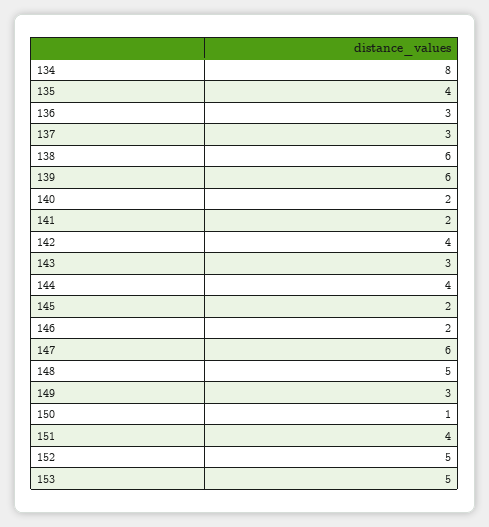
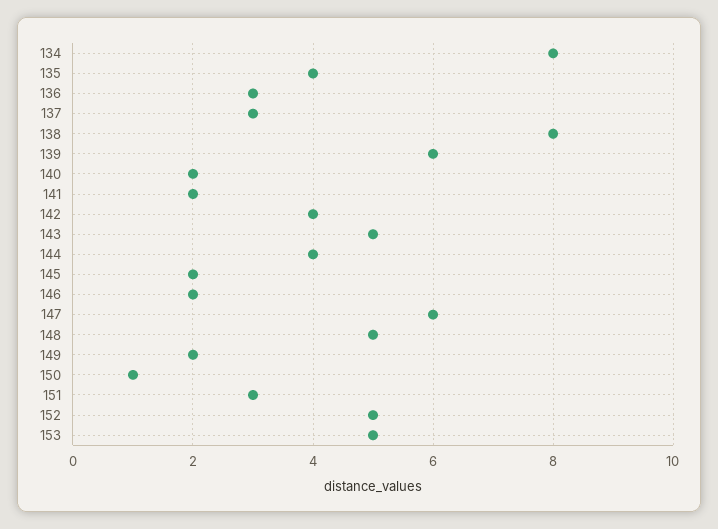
138: 6 -> 8
143: 3 -> 5
149: 3 -> 2
151: 4 -> 3

